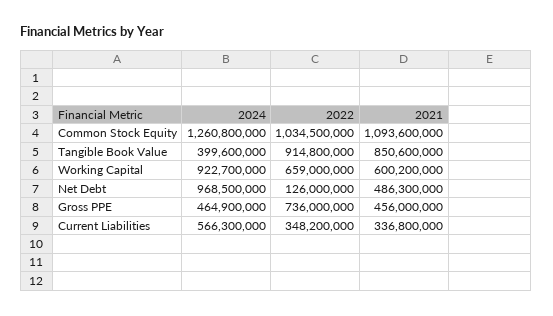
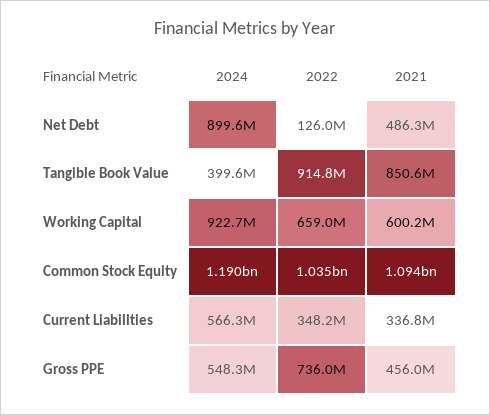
2024, Common Stock Equity: 1260800000 -> 1190000000
2024, Net Debt: 968500000 -> 899600000
2024, Gross PPE: 464900000 -> 548300000

